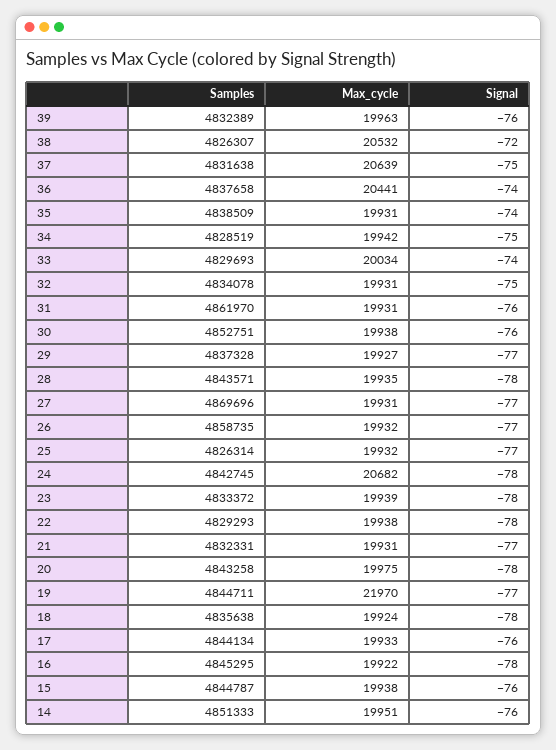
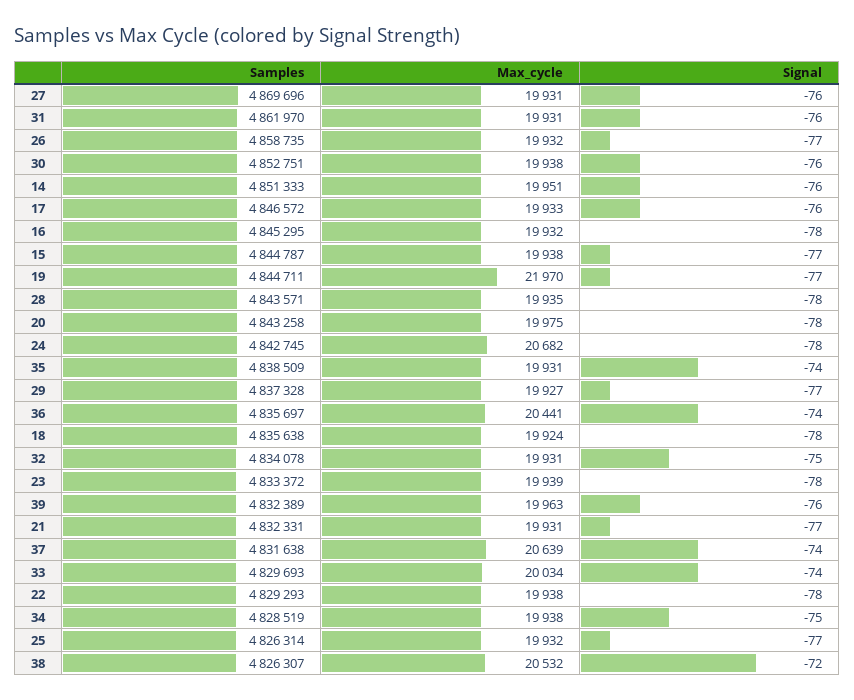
Signal, 37: -75 -> -74
Samples, 36: 4837658 -> 4835697
Max_cycle, 34: 19942 -> 19938
Signal, 27: -77 -> -76
Samples, 17: 4844134 -> 4846572
Max_cycle, 16: 19922 -> 19932
Signal, 15: -76 -> -77

